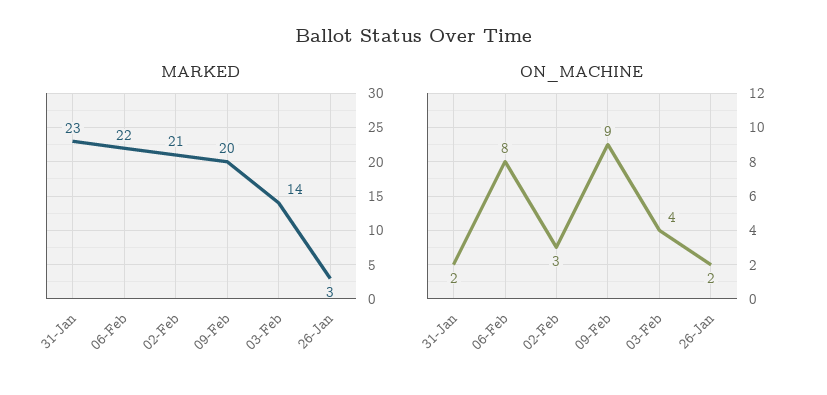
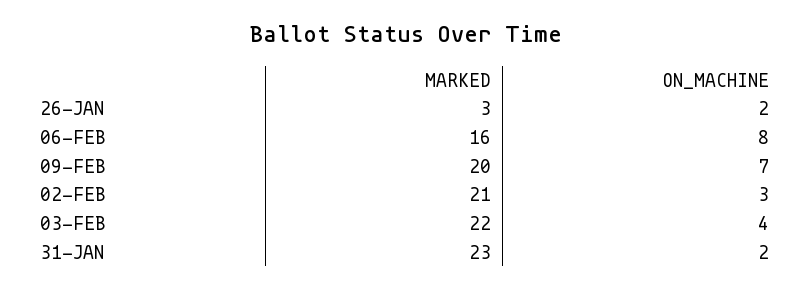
MARKED, 06-Feb: 22 -> 16
MARKED, 03-Feb: 14 -> 22
ON_MACHINE, 09-Feb: 9 -> 7

